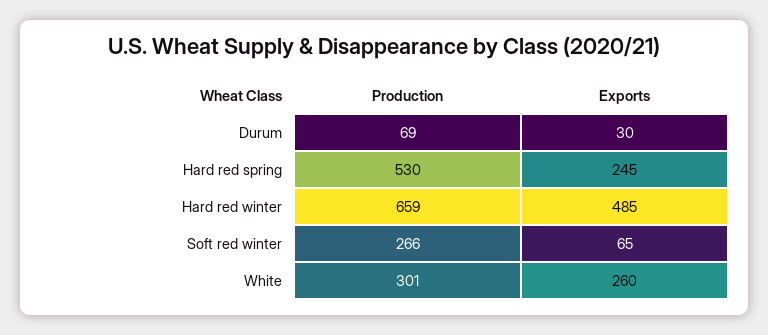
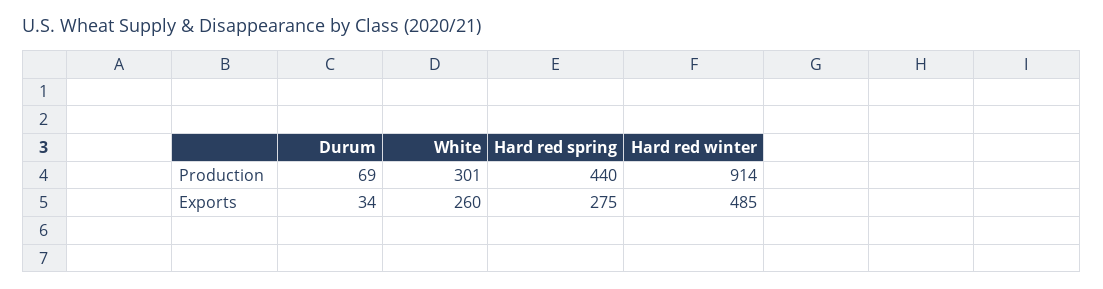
Exports, Durum: 30 -> 34
Production, Hard red spring: 530 -> 440
Exports, Hard red spring: 245 -> 275
Production, Hard red winter: 659 -> 914
Production, Soft red winter: 266 -> none
Exports, Soft red winter: 65 -> none

